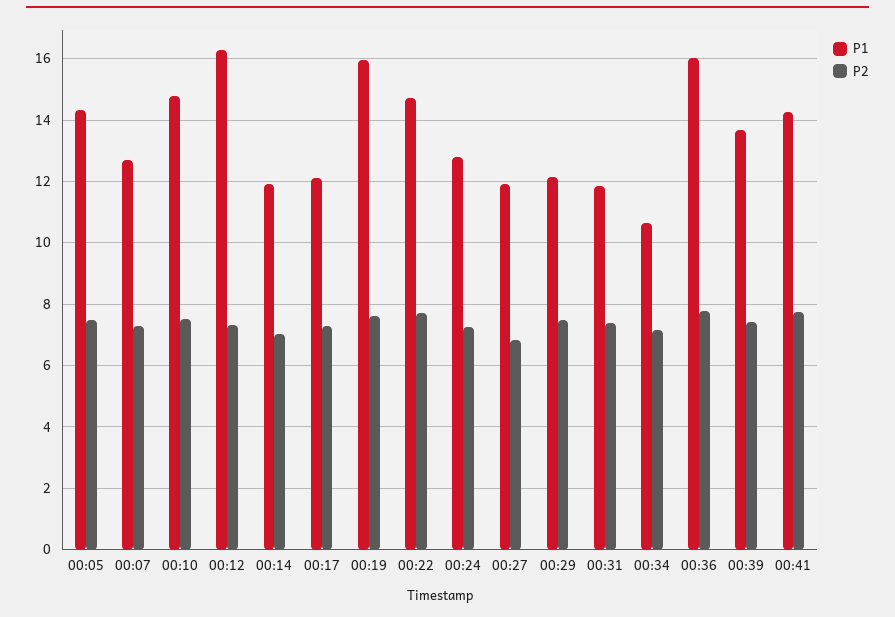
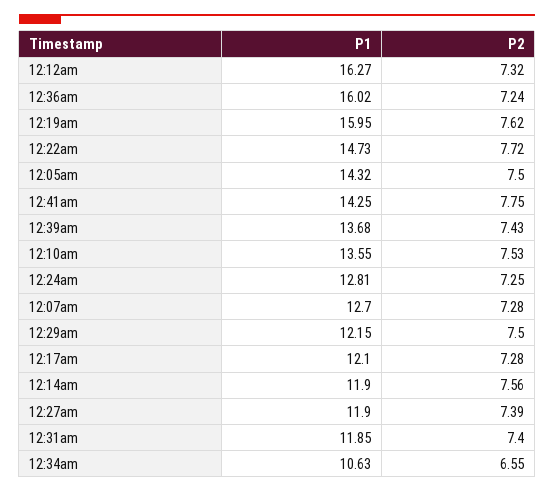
P1, 00:10: 14.8 -> 13.55
P2, 00:14: 7 -> 7.56
P2, 00:27: 6.8 -> 7.39
P2, 00:34: 7.2 -> 6.55
P2, 00:36: 7.8 -> 7.24

